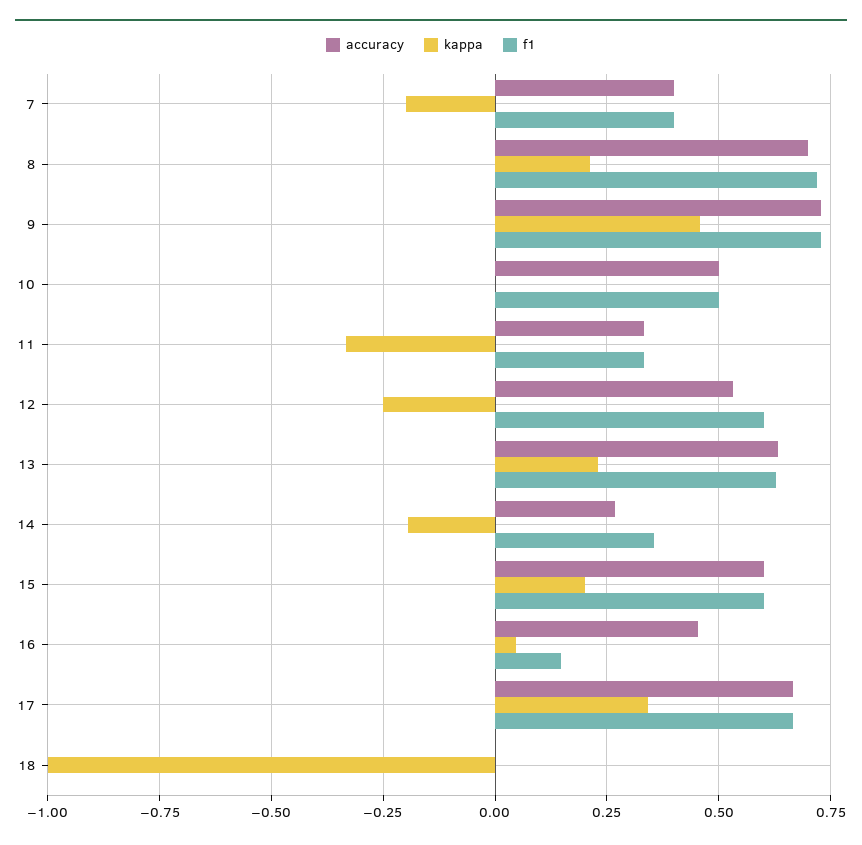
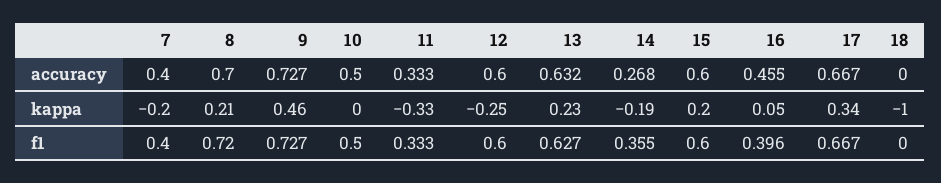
accuracy, 12: 0.525 -> 0.6
f1, 16: 0.15 -> 0.396

